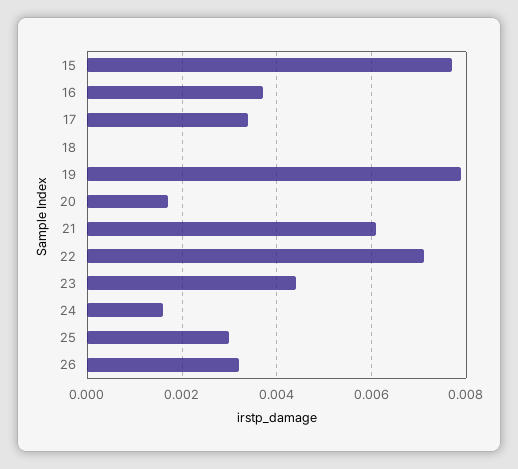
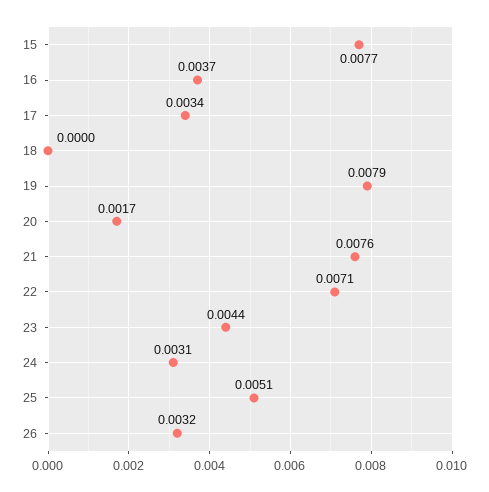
21: 0.006 -> 0.0076
24: 0.0015 -> 0.0031
25: 0.003 -> 0.0051

